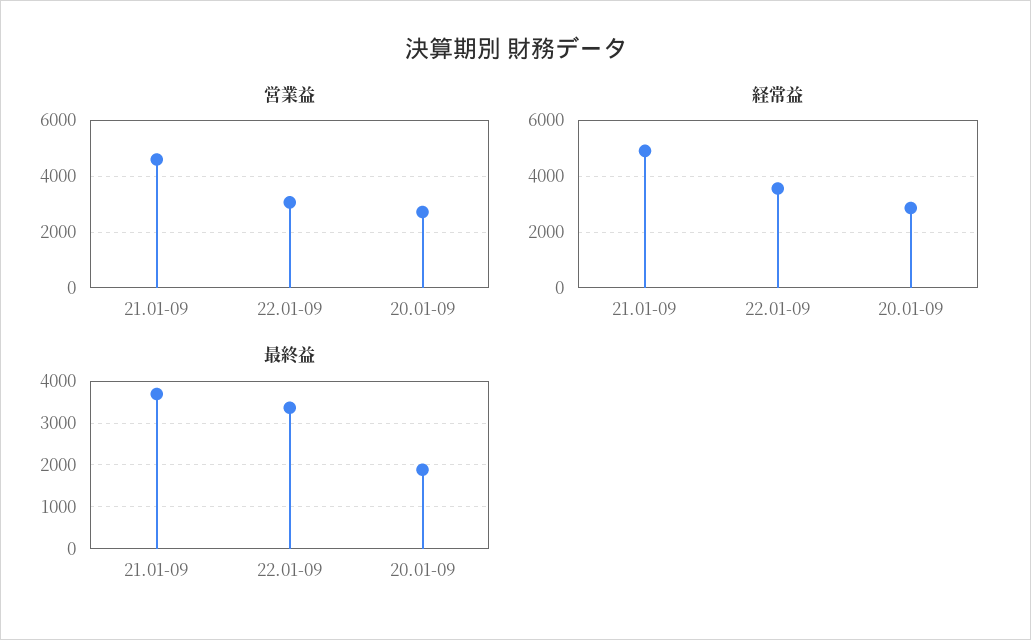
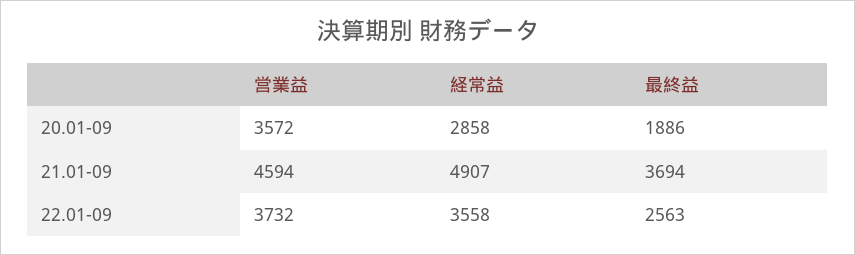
営業益, 22.01-09: 3000 -> 3732
営業益, 20.01-09: 2750 -> 3572
最終益, 22.01-09: 3400 -> 2563

